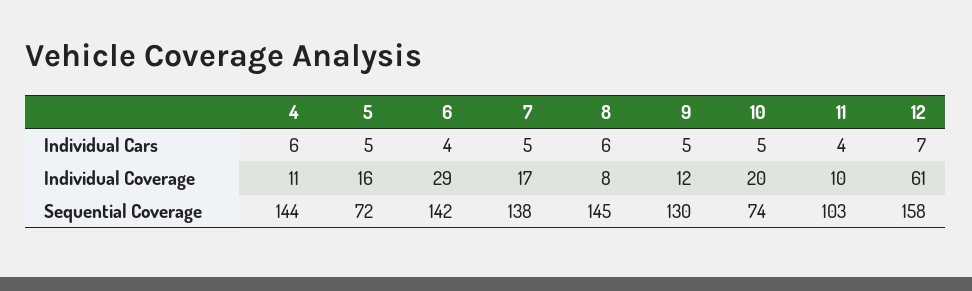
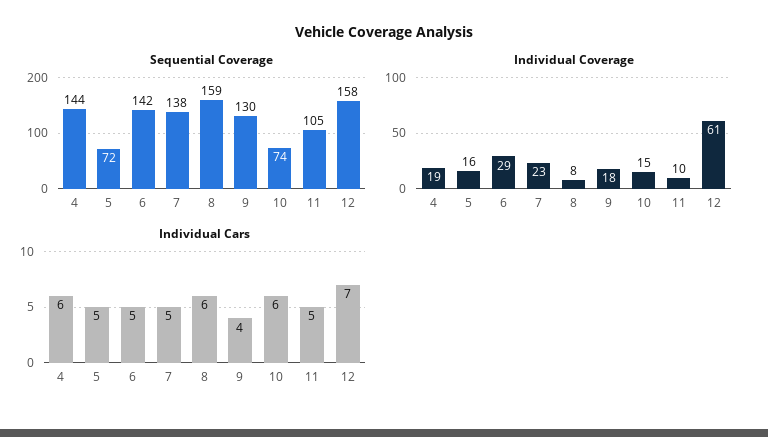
Individual Cars, 6: 4 -> 5
Individual Cars, 9: 5 -> 4
Individual Cars, 10: 5 -> 6
Individual Cars, 11: 4 -> 5
Individual Coverage, 4: 11 -> 19
Individual Coverage, 7: 17 -> 23
Individual Coverage, 9: 12 -> 18
Individual Coverage, 10: 20 -> 15
Sequential Coverage, 8: 145 -> 159
Sequential Coverage, 11: 103 -> 105

